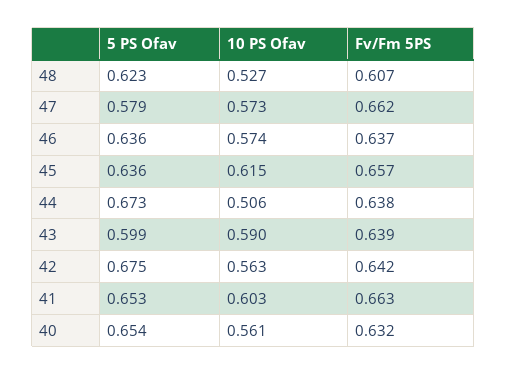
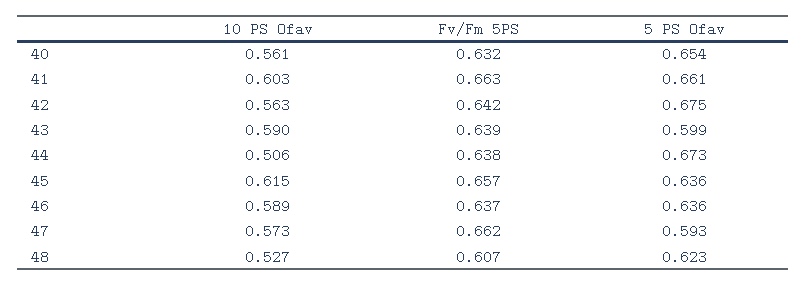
5 PS Ofav, 47: 0.579 -> 0.593
10 PS Ofav, 46: 0.574 -> 0.589
5 PS Ofav, 41: 0.653 -> 0.661

